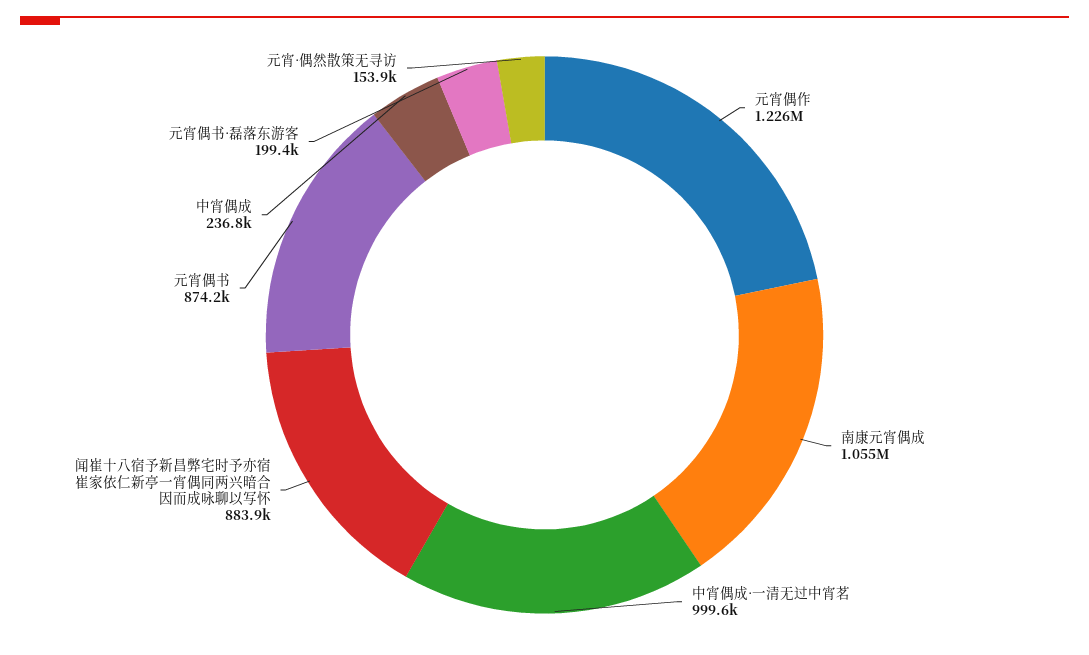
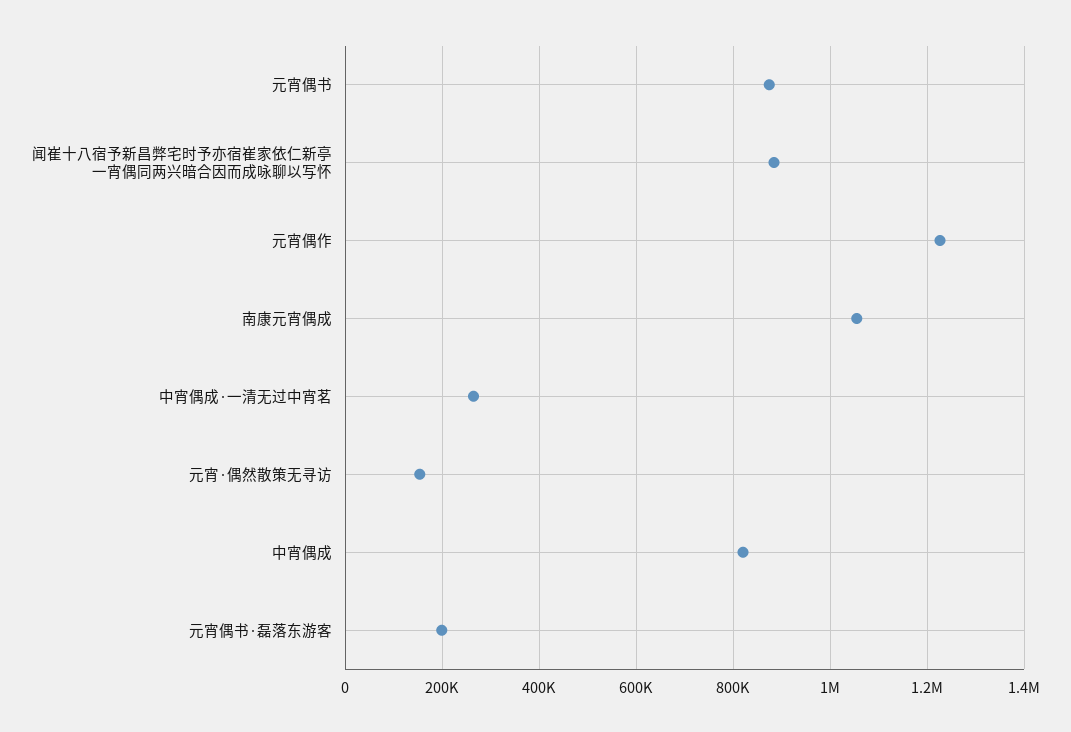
中宵偶成·一清无过中宵茗: 999600 -> 260000
中宵偶成: 236800 -> 820000

